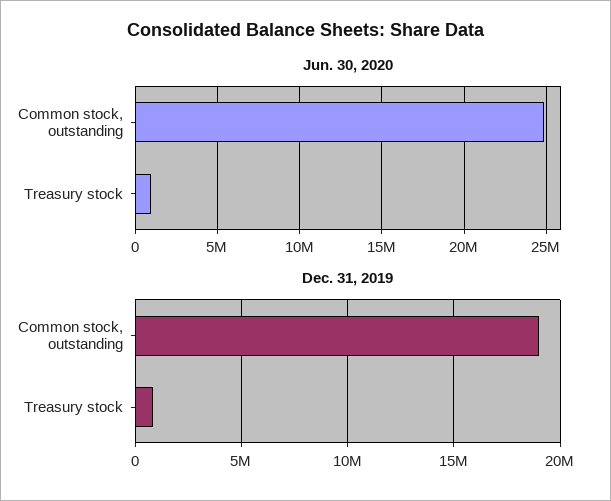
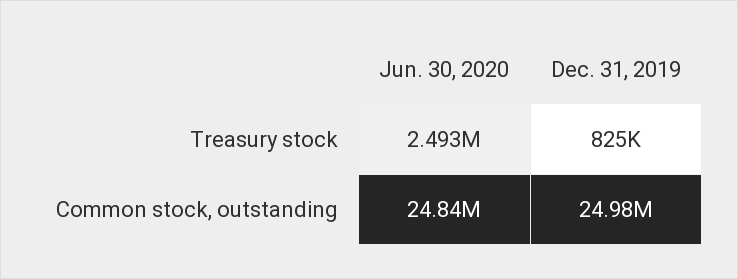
Jun. 30, 2020, Treasury stock: 1000000 -> 2493000
Dec. 31, 2019, Common stock, outstanding: 19000000 -> 24980000

